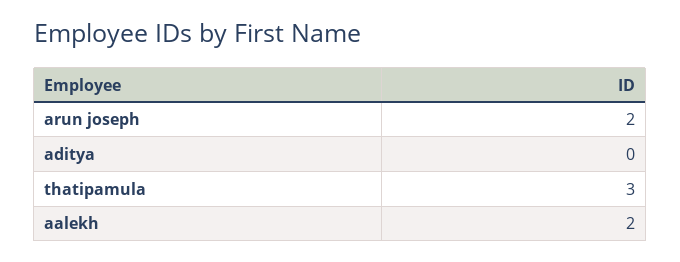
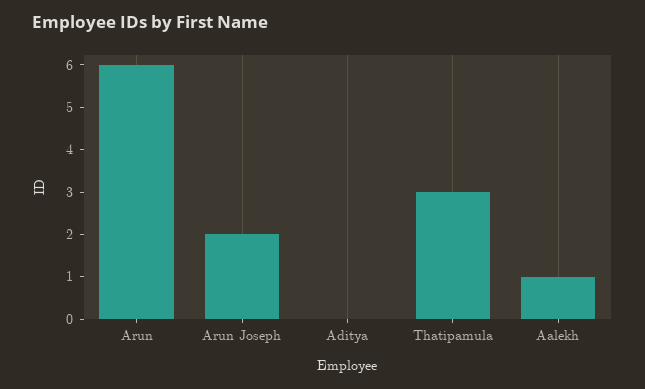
aalekh: 2 -> 1
Arun: none -> 6

